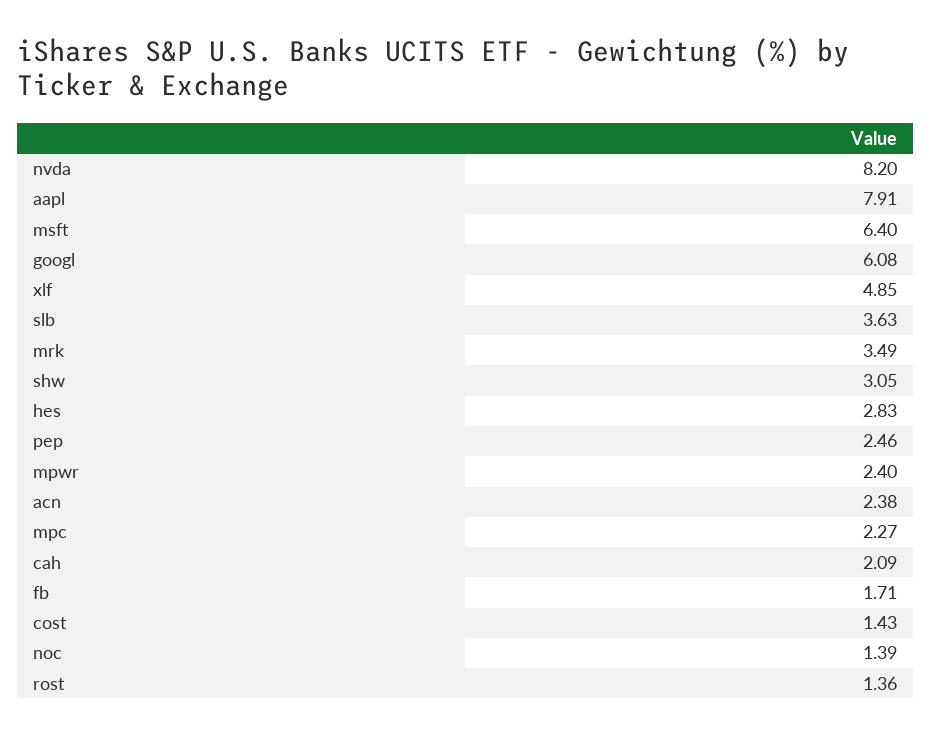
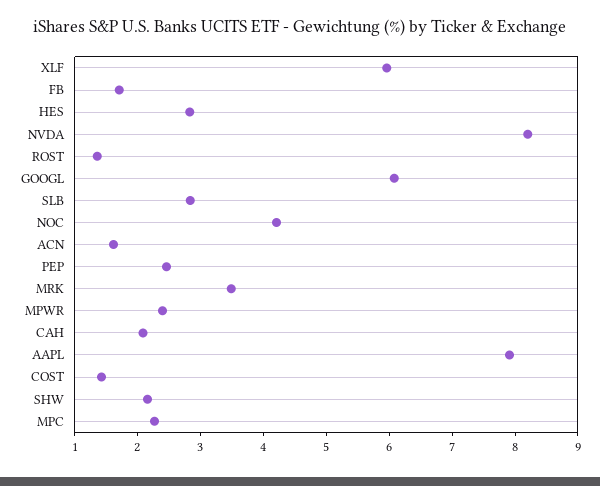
msft: 6.4 -> none
xlf: 4.85 -> 6
slb: 3.63 -> 2.8
shw: 3.05 -> 2.2
acn: 2.38 -> 1.6
noc: 1.39 -> 4.2

